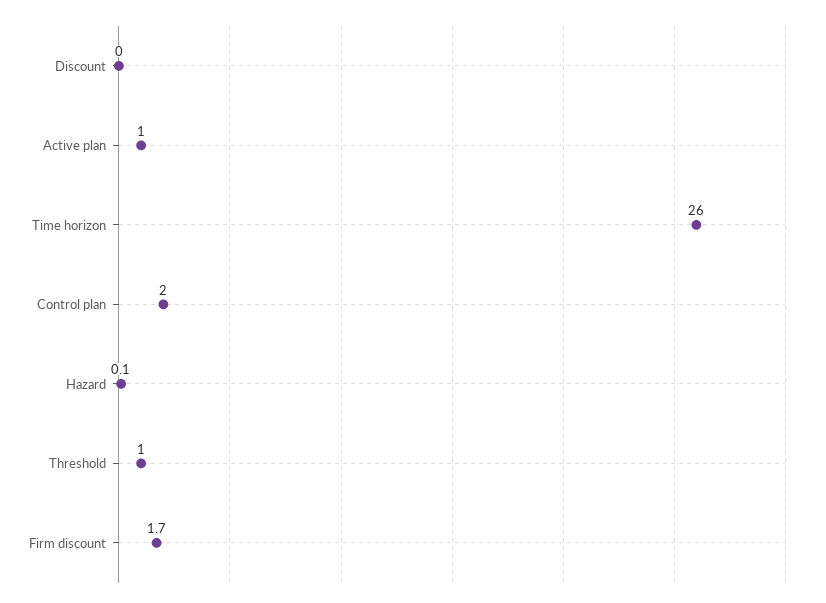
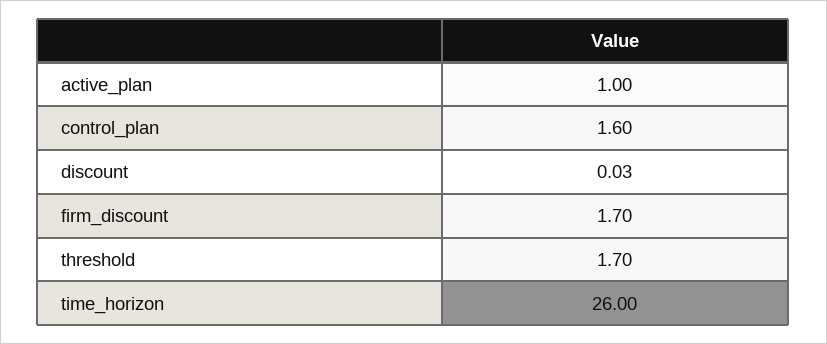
Control plan: 2 -> 1.6
Hazard: 0.1 -> none
Threshold: 1 -> 1.7

